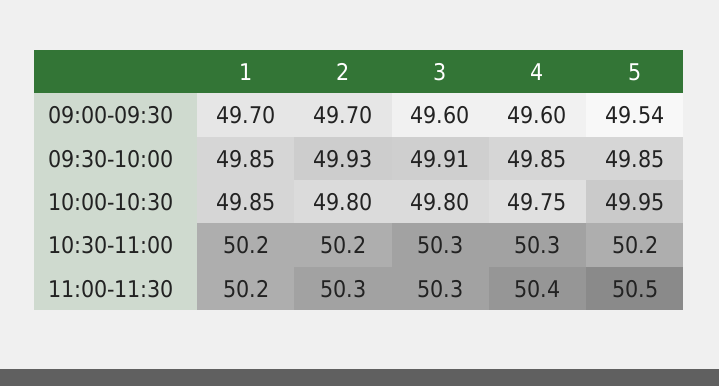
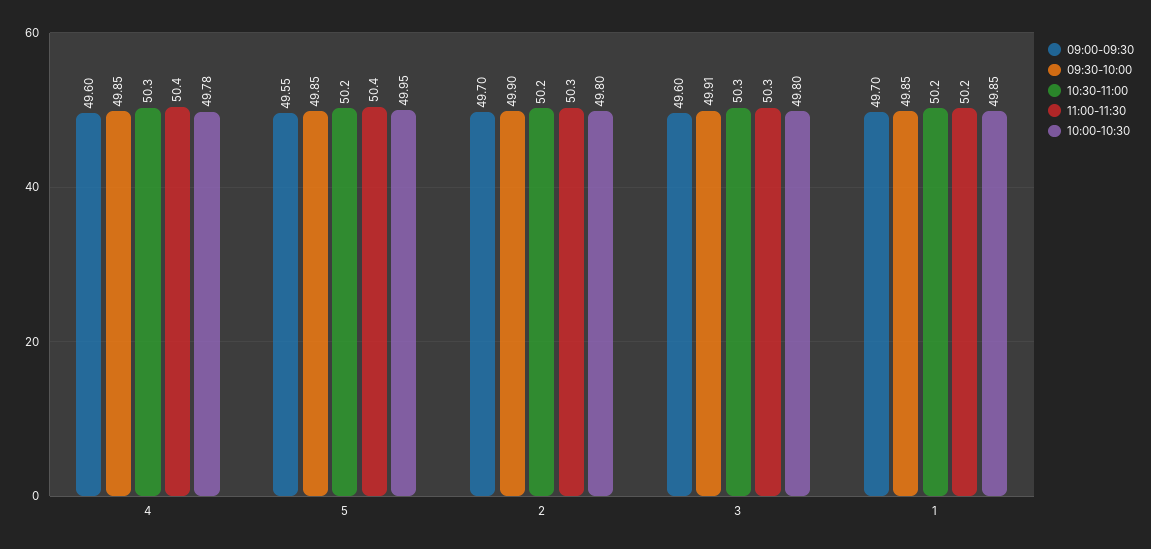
09:00-09:30, 5: 49.54 -> 49.55
09:30-10:00, 2: 49.93 -> 49.9
10:00-10:30, 4: 49.75 -> 49.78
11:00-11:30, 5: 50.5 -> 50.4

